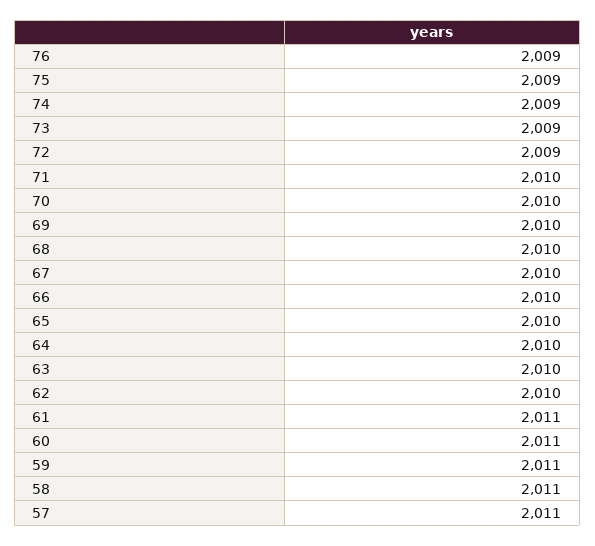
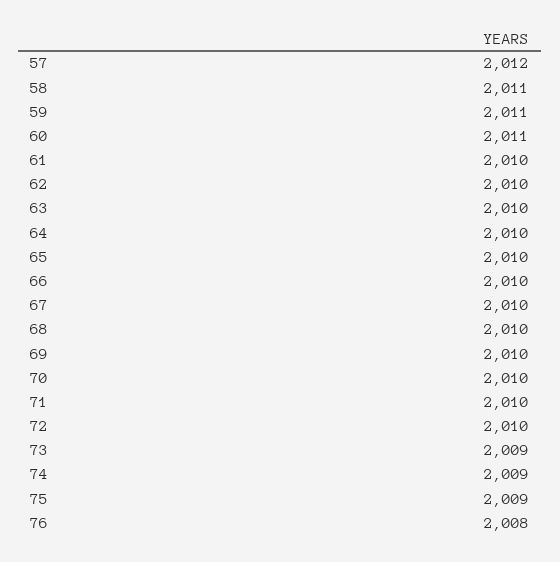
76: 2009 -> 2008
72: 2009 -> 2010
61: 2011 -> 2010
57: 2011 -> 2012

